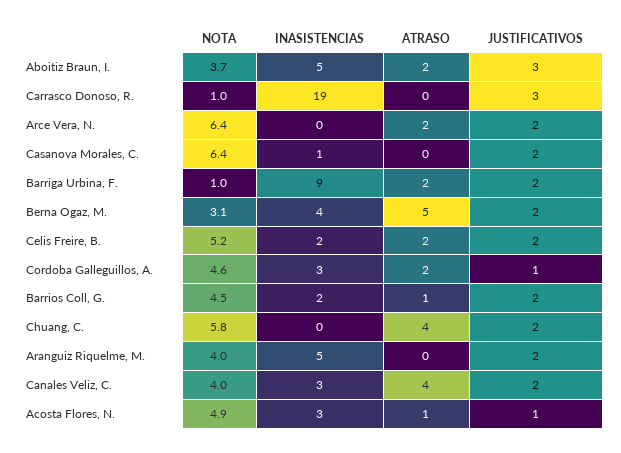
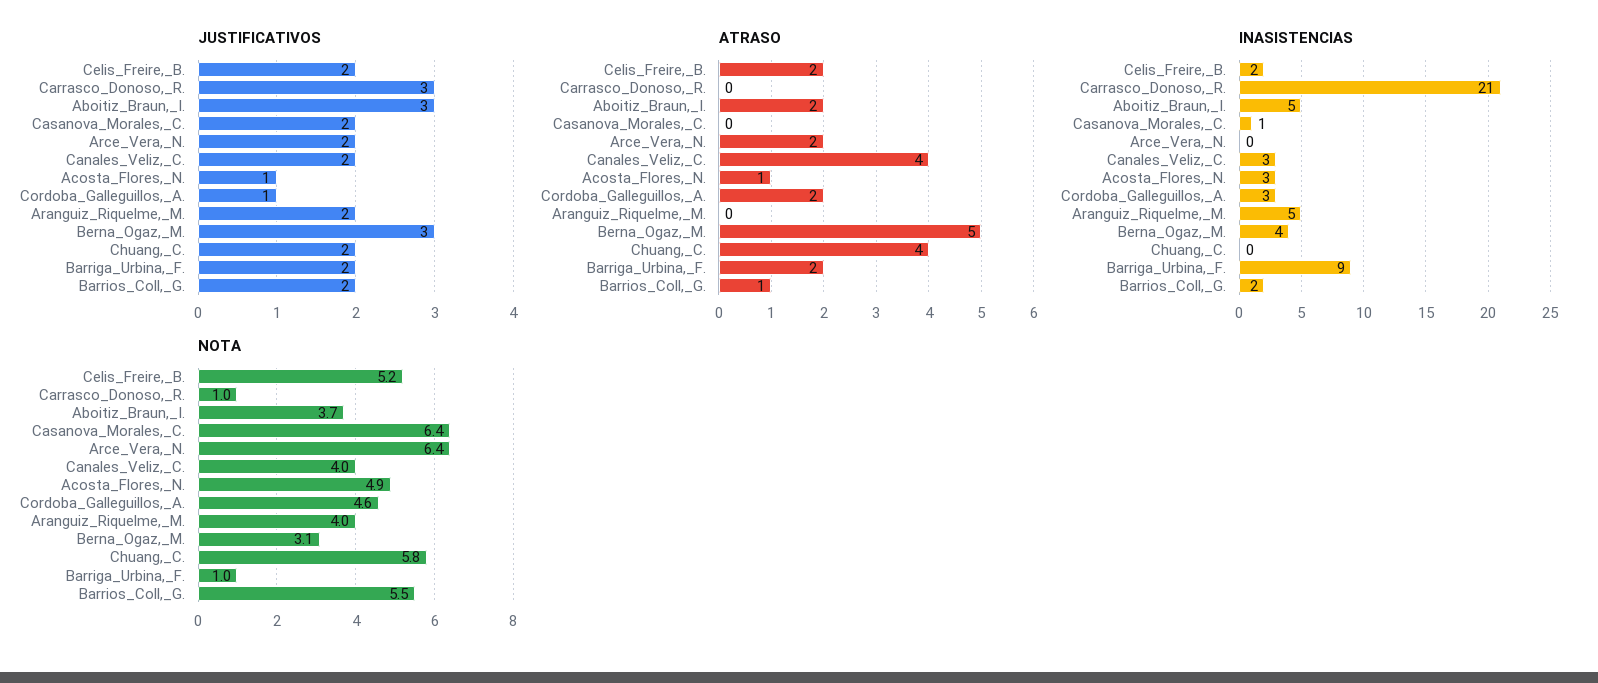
INASISTENCIAS, Carrasco Donoso, R.: 19 -> 21
JUSTIFICATIVOS, Berna Ogaz, M.: 2 -> 3
NOTA, Barrios Coll, G.: 4.5 -> 5.5

